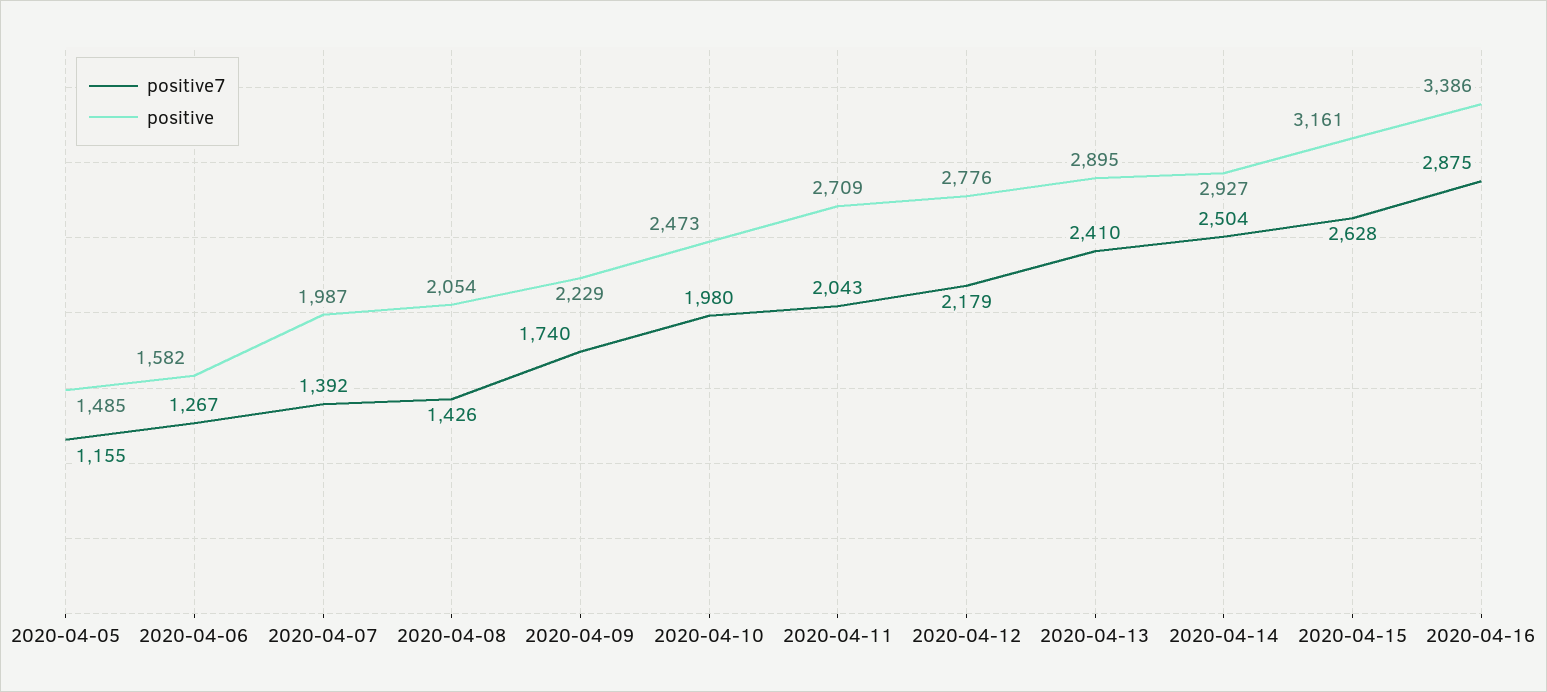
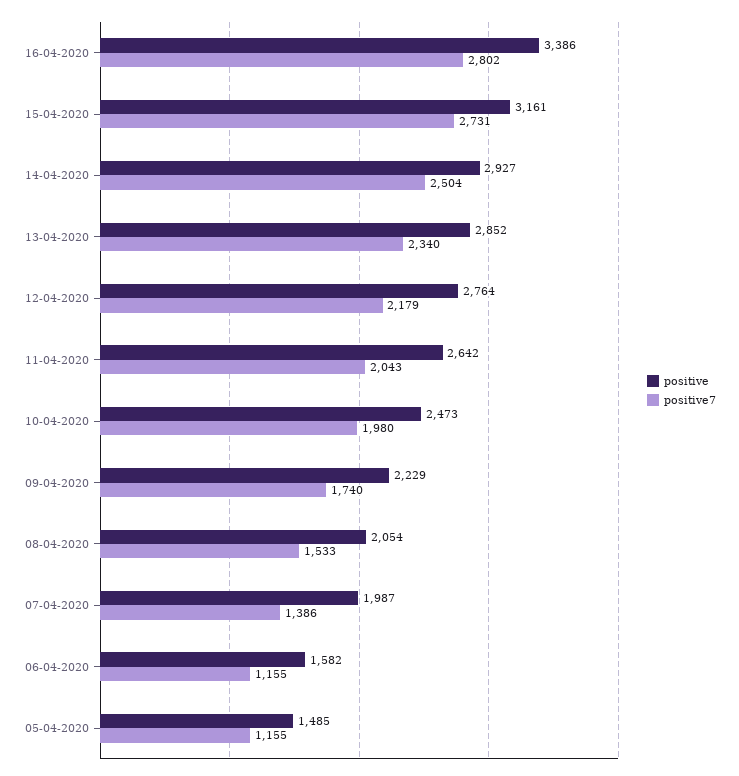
positive7, 2020-04-06: 1267 -> 1155
positive7, 2020-04-07: 1392 -> 1386
positive7, 2020-04-08: 1426 -> 1533
positive, 2020-04-11: 2709 -> 2642
positive, 2020-04-12: 2776 -> 2764
positive7, 2020-04-13: 2410 -> 2340
positive, 2020-04-13: 2895 -> 2852
positive7, 2020-04-15: 2628 -> 2731
positive7, 2020-04-16: 2875 -> 2802

